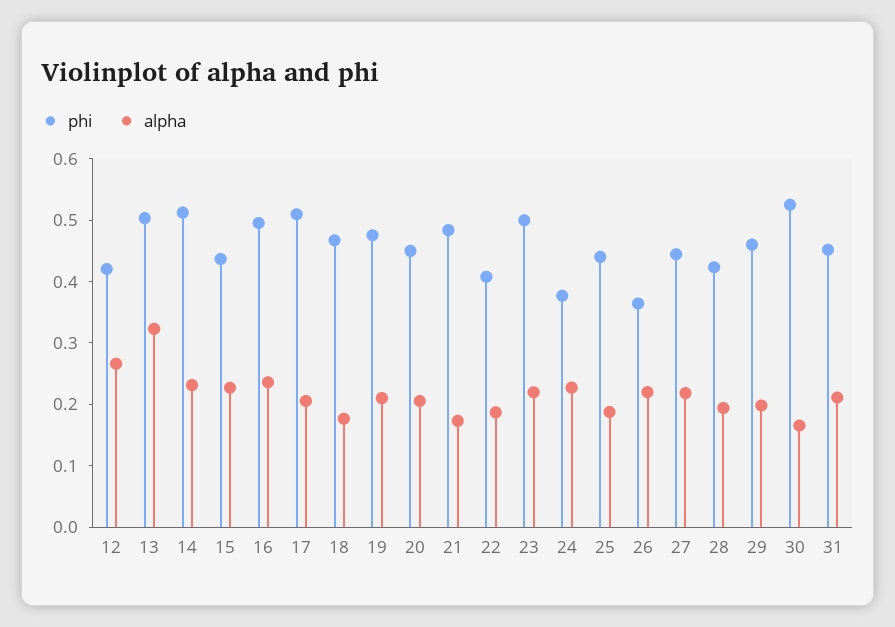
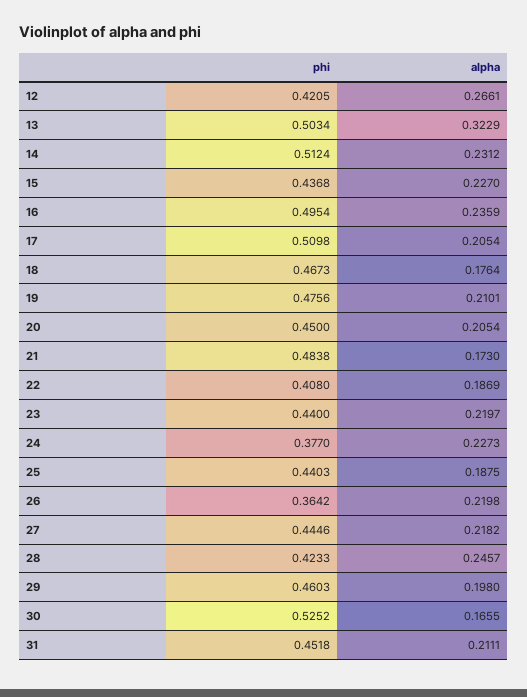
phi, 23: 0.5 -> 0.44
alpha, 28: 0.2 -> 0.2457

